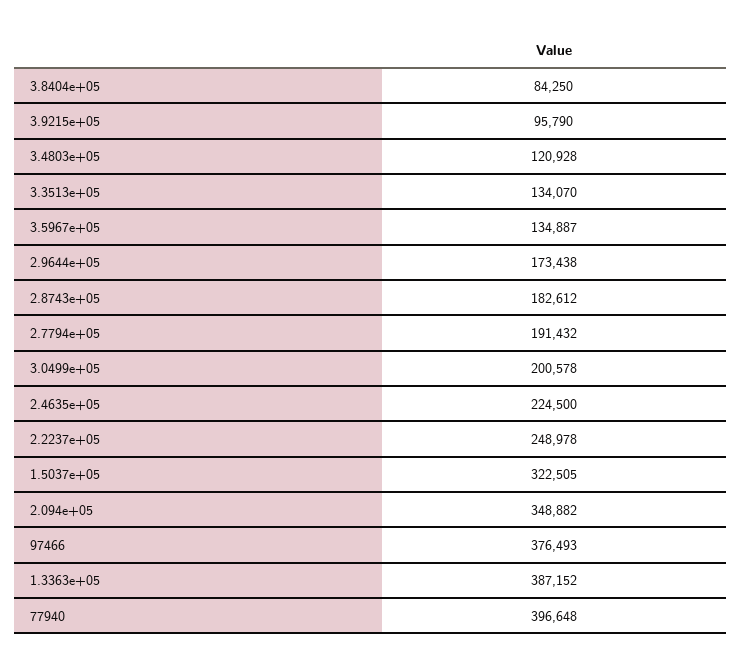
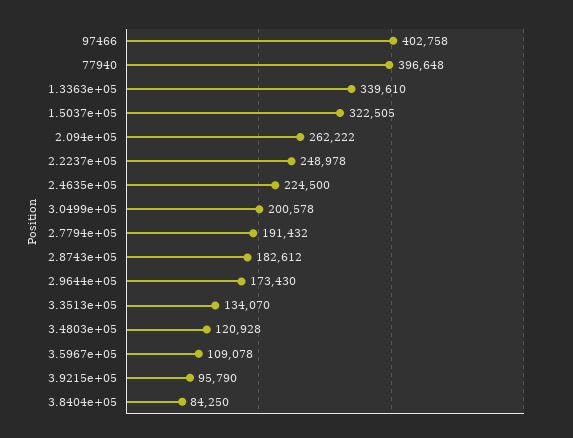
3.5967e+05: 134887 -> 109078
2.9644e+05: 173438 -> 173430
2.094e+05: 348882 -> 262222
97466: 376493 -> 402758
1.3363e+05: 387152 -> 339610

